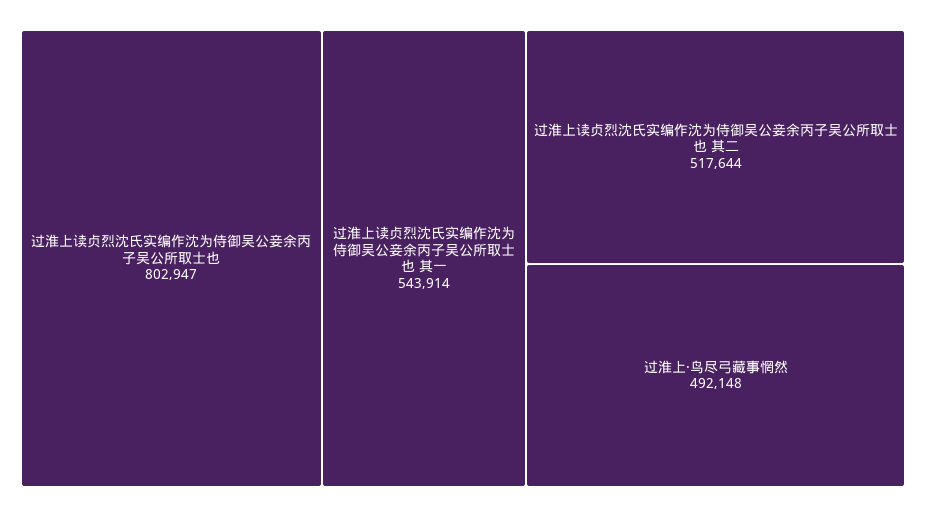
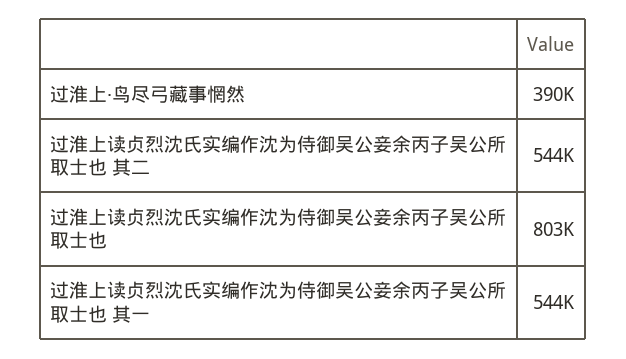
过淮上读贞烈沈氏实编作沈为侍御吴公妾余丙子吴公所取士也 其二: 517644 -> 544000
过淮上·鸟尽弓藏事惘然: 492148 -> 390000

